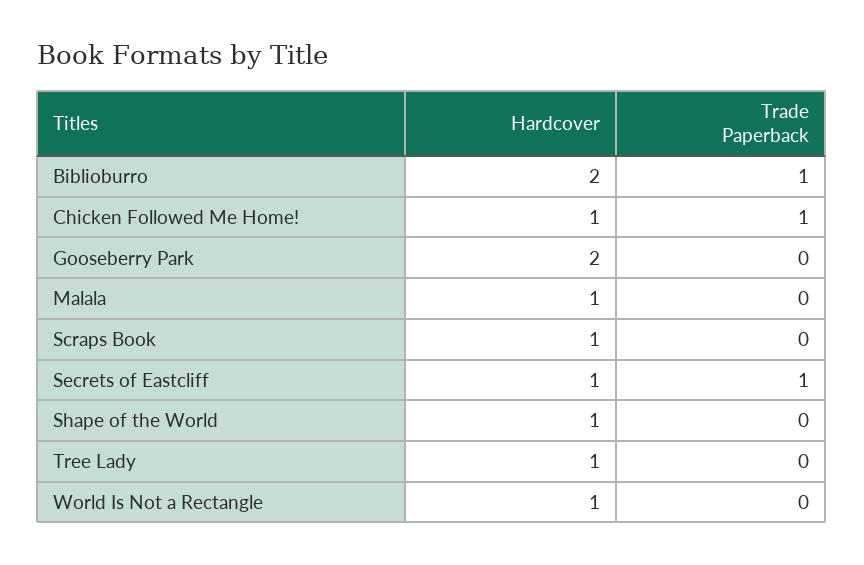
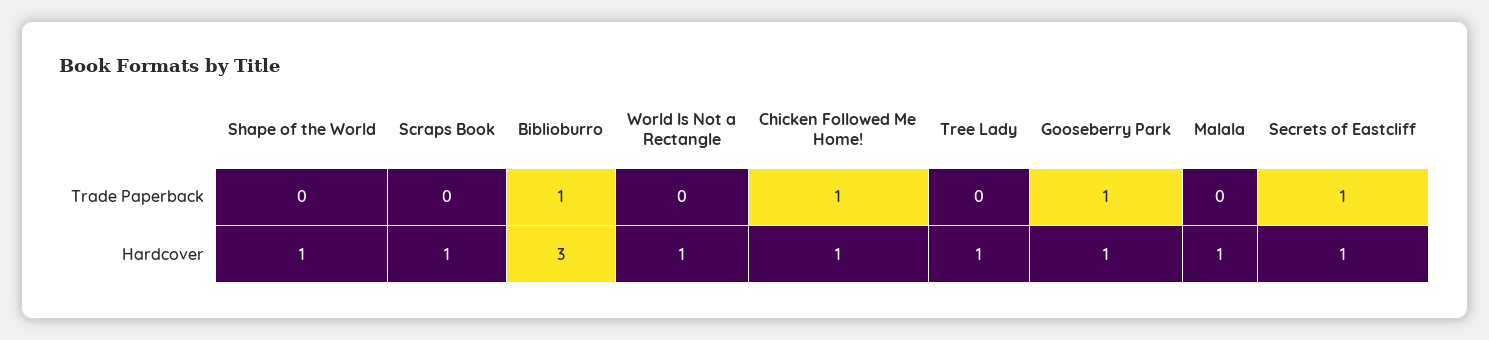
Hardcover, Biblioburro: 2 -> 3
Hardcover, Gooseberry Park: 2 -> 1
Trade Paperback, Gooseberry Park: 0 -> 1

